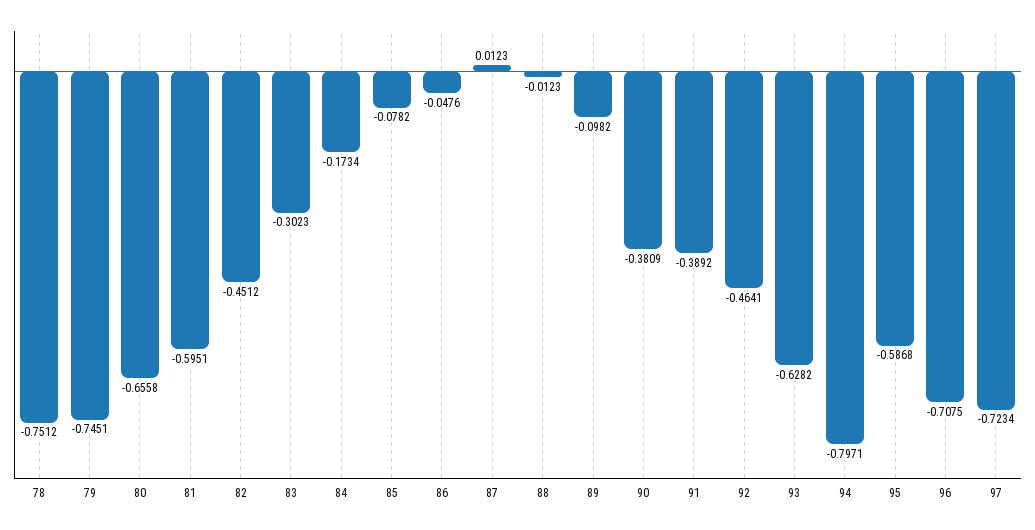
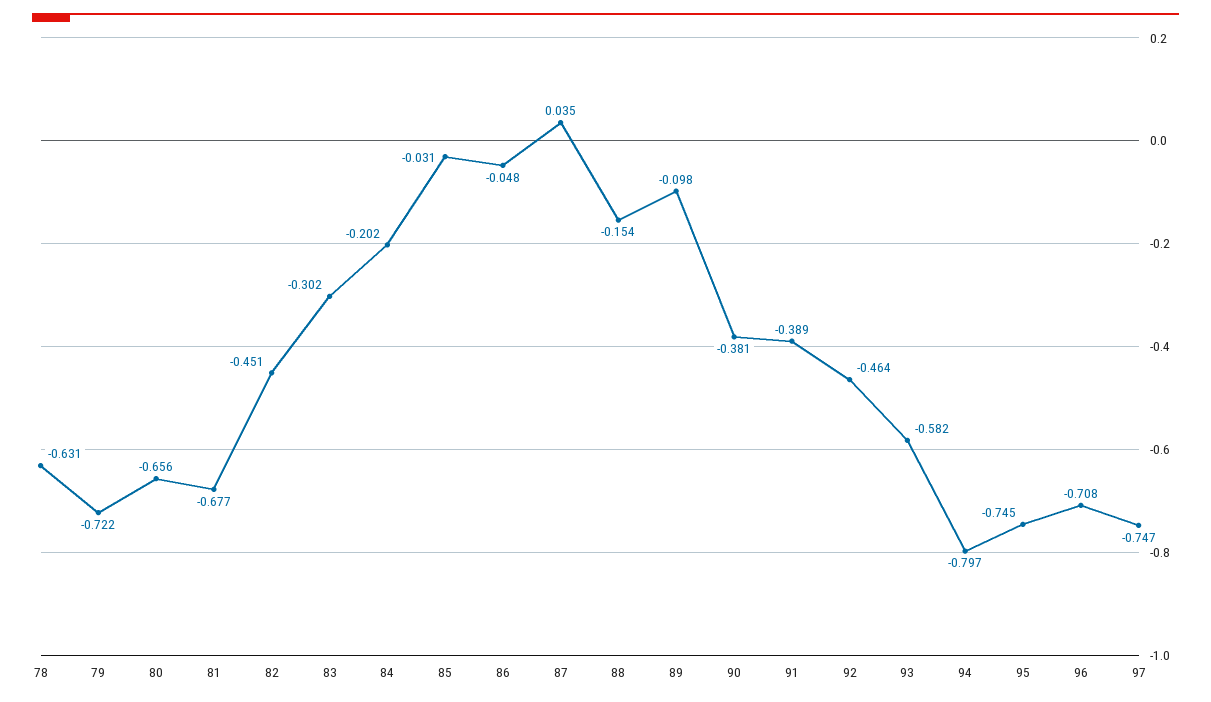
78: -0.7512 -> -0.631
79: -0.7451 -> -0.722
81: -0.5951 -> -0.677
84: -0.1734 -> -0.202
85: -0.0782 -> -0.031
87: 0.0123 -> 0.035
88: -0.0123 -> -0.154
93: -0.6282 -> -0.582
95: -0.5868 -> -0.745
97: -0.7234 -> -0.747

